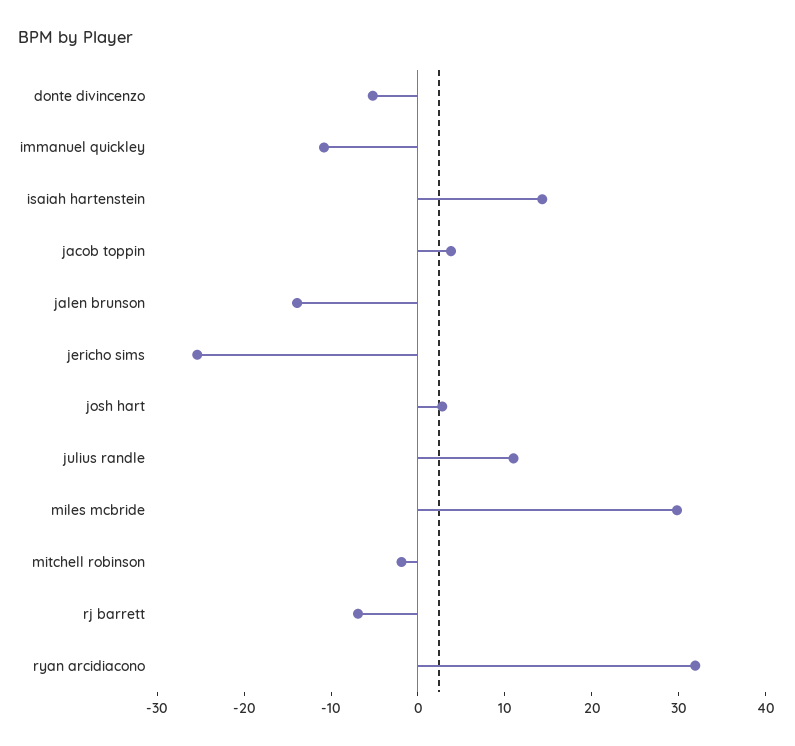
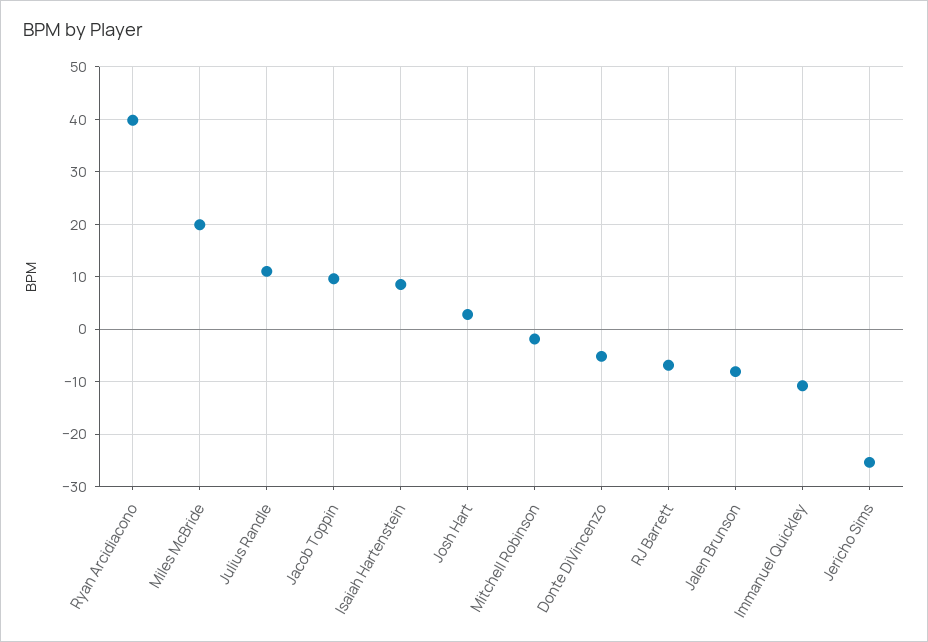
isaiah hartenstein: 14 -> 8
jacob toppin: 4 -> 10
jalen brunson: -14 -> -8
miles mcbride: 30 -> 20
ryan arcidiacono: 32 -> 40

